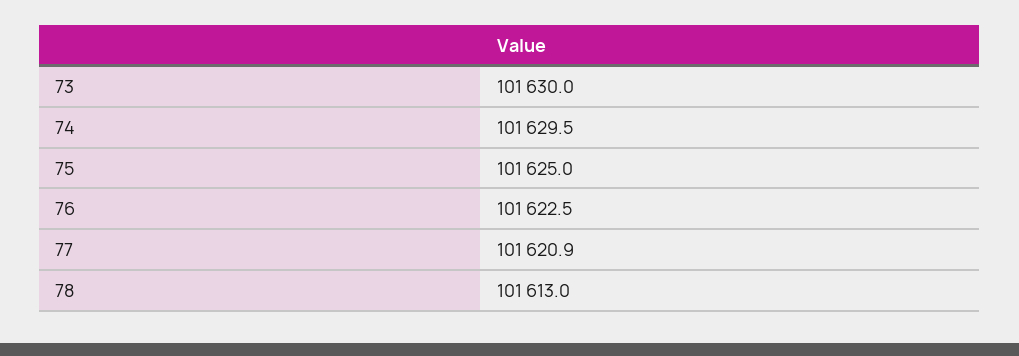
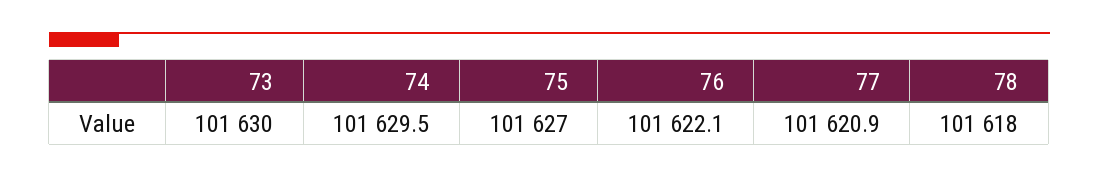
75: 101625 -> 101627
76: 101622.5 -> 101622.1
78: 101613 -> 101618

